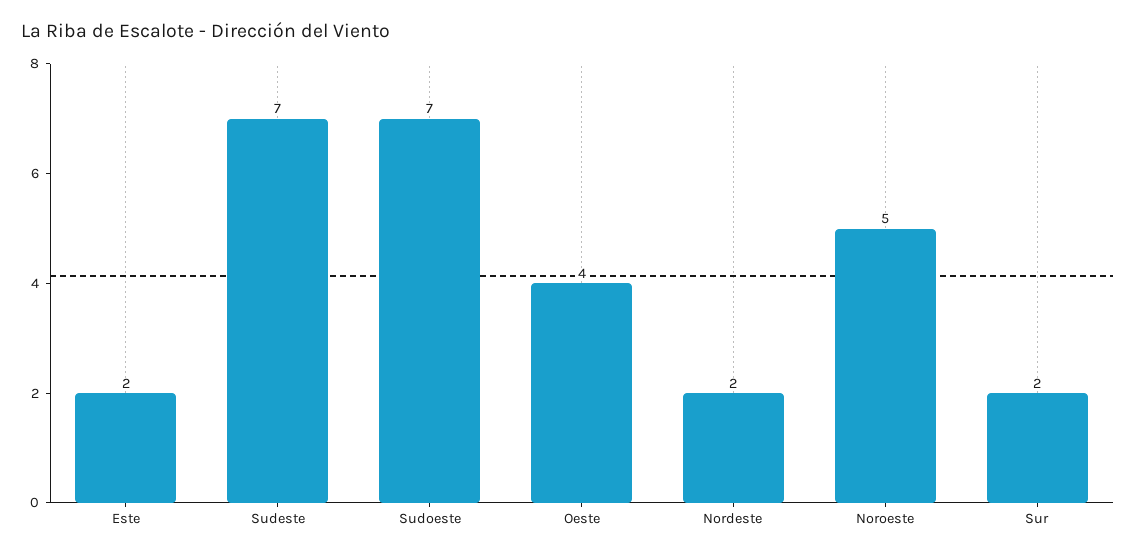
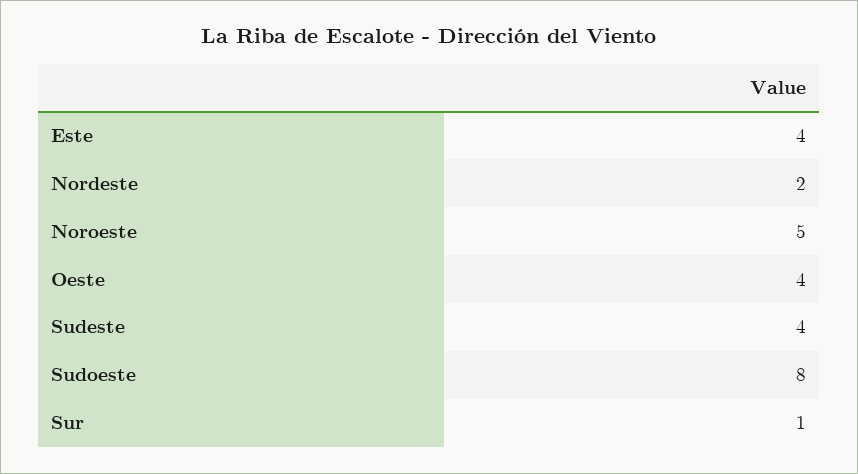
Este: 2 -> 4
Sudeste: 7 -> 4
Sudoeste: 7 -> 8
Sur: 2 -> 1

